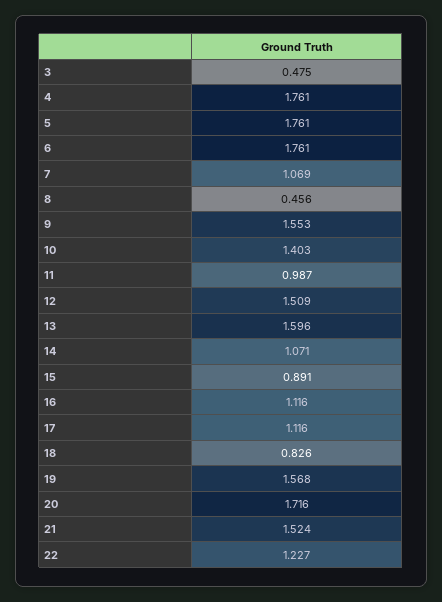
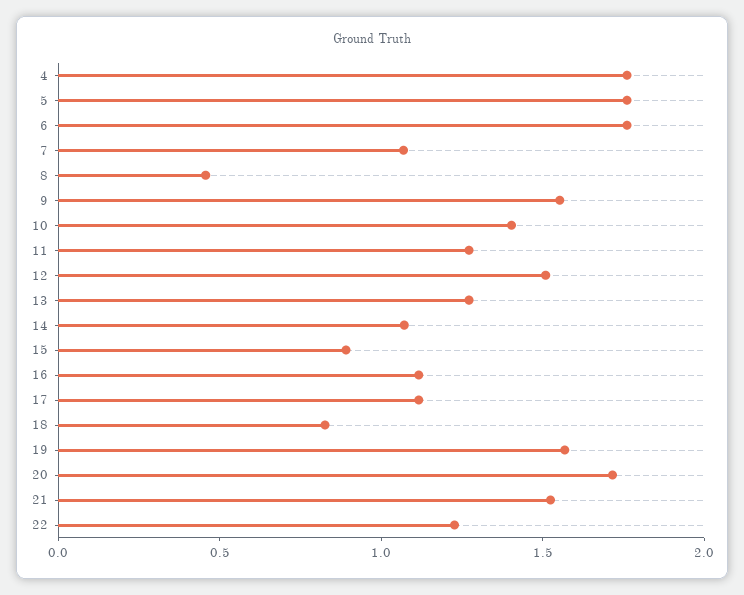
3: 0.475 -> none
11: 0.987 -> 1.3
13: 1.596 -> 1.3

